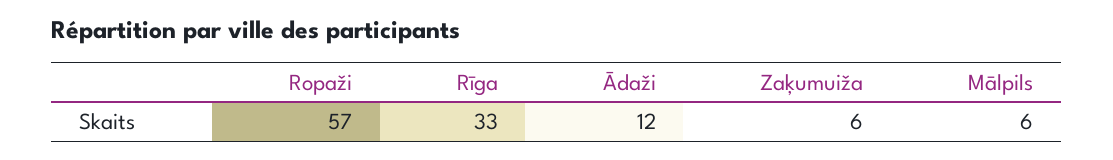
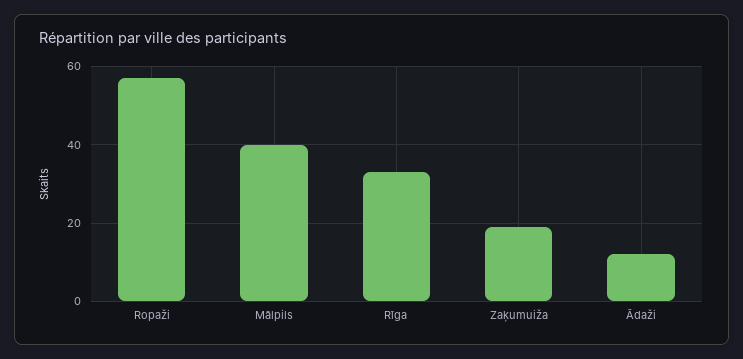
Zaķumuiža: 6 -> 20
Mālpils: 6 -> 40

